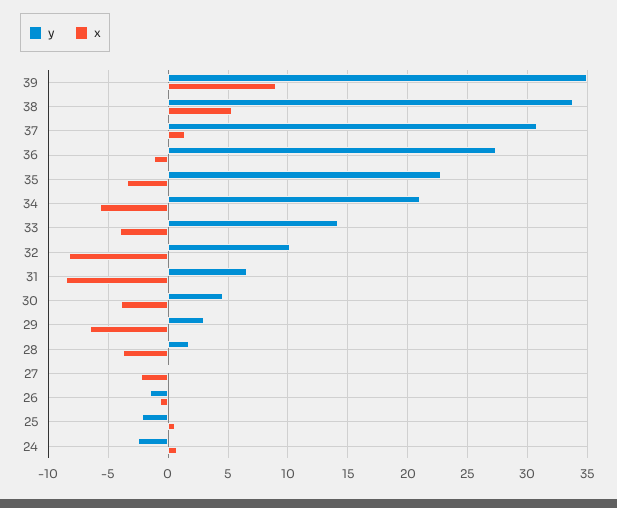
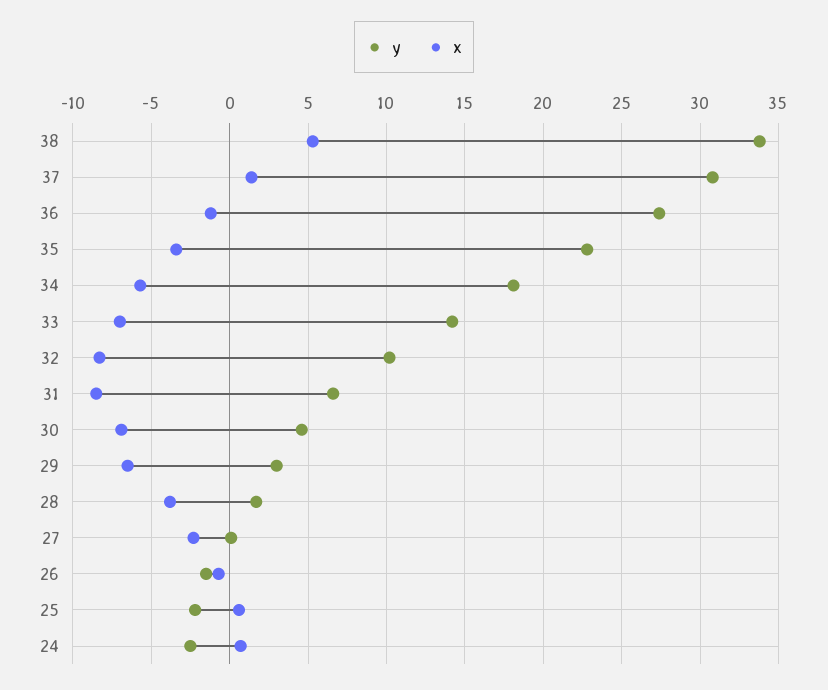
y, 39: 35 -> none
x, 39: 9 -> none
y, 34: 21 -> 18
x, 33: -4 -> -7
x, 30: -4 -> -7

